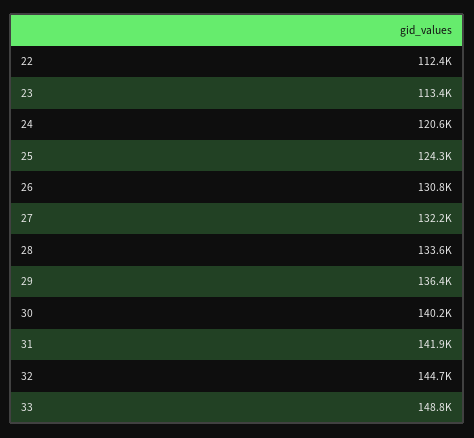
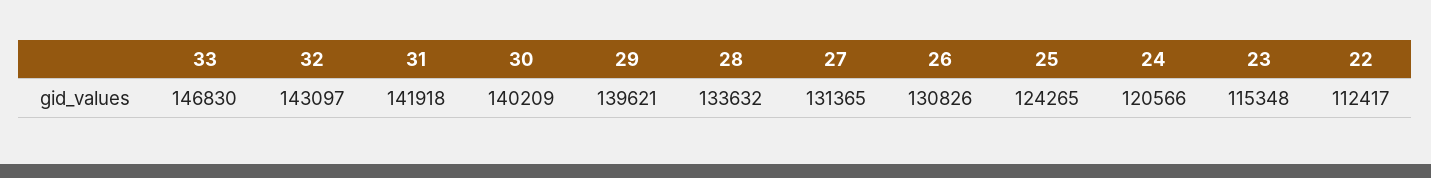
23: 113400 -> 115348
27: 132200 -> 131365
29: 136400 -> 139621
32: 144700 -> 143097
33: 148800 -> 146830

